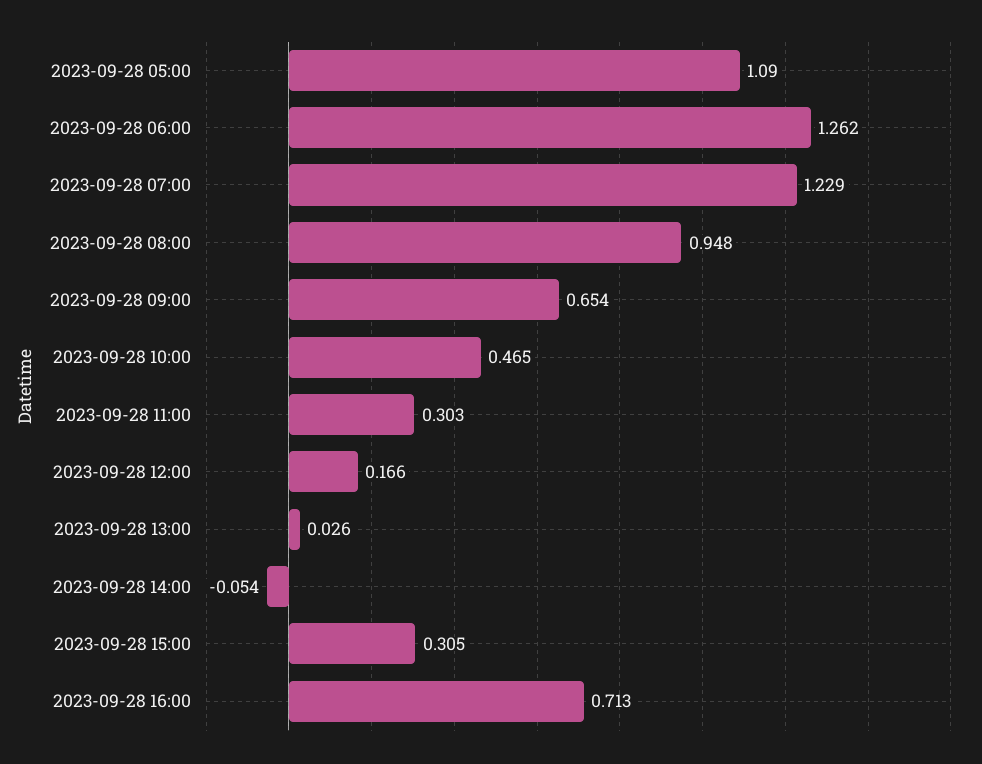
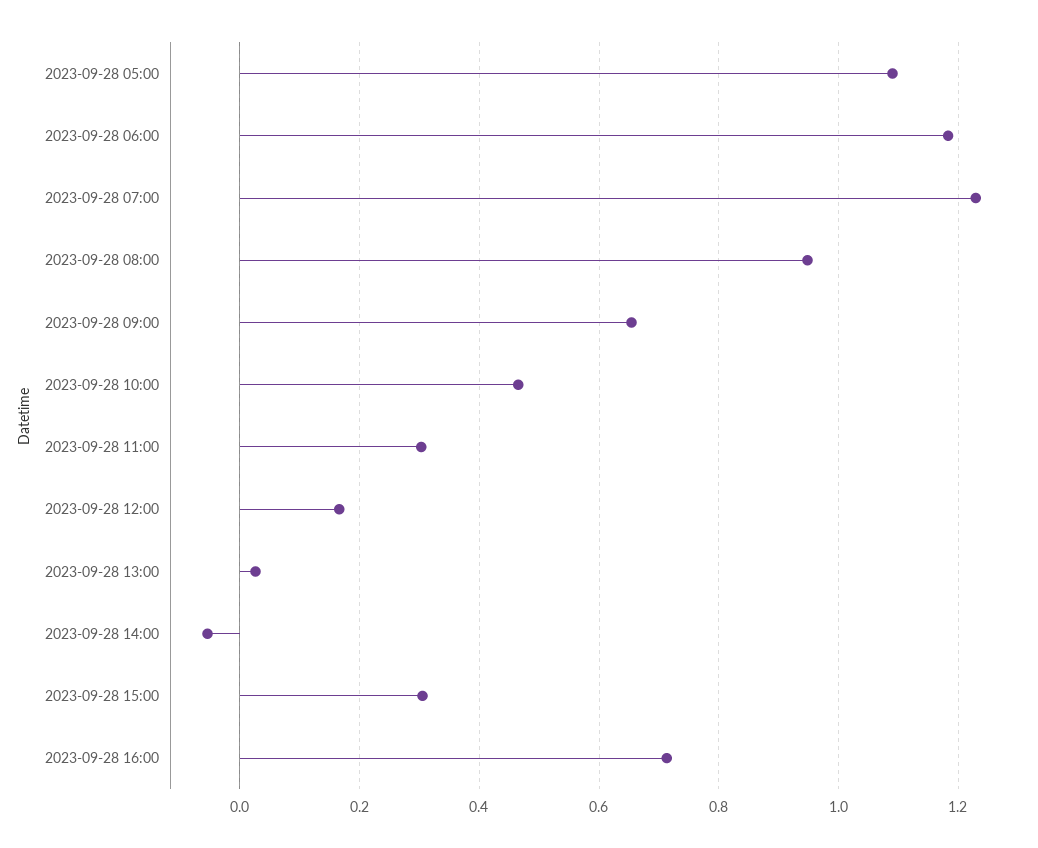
2023-09-28 06:00: 1.262 -> 1.18

